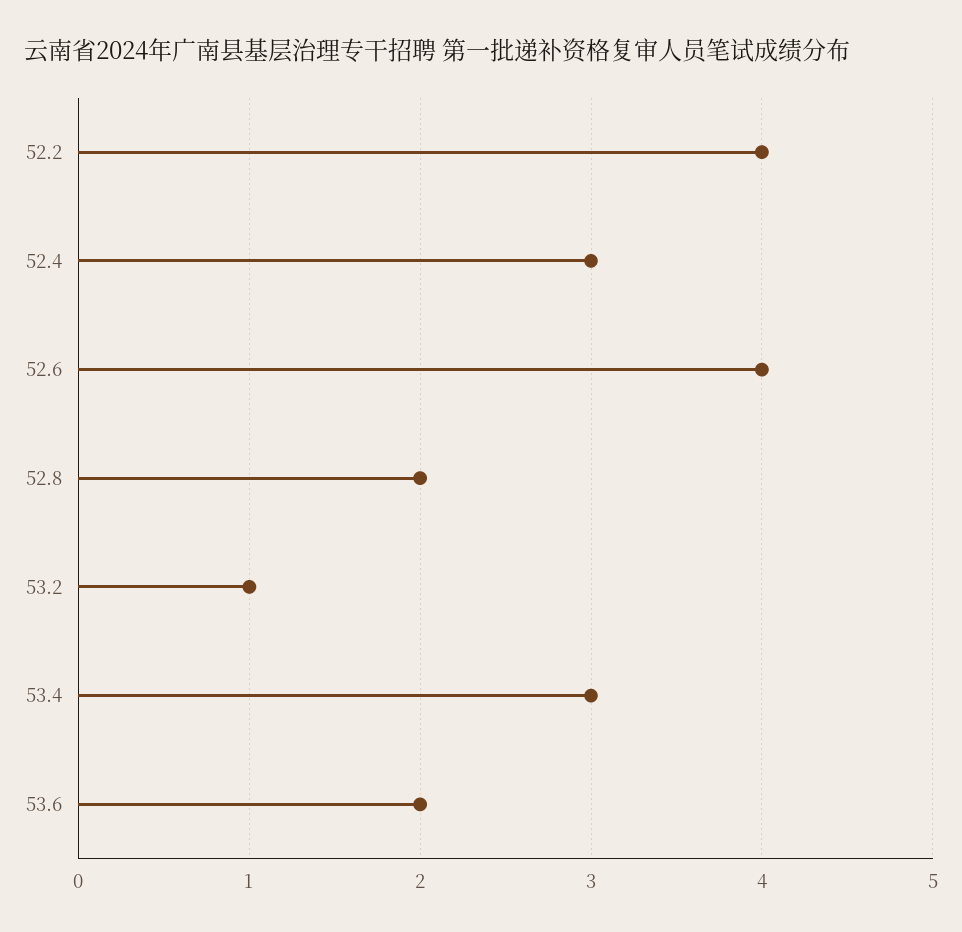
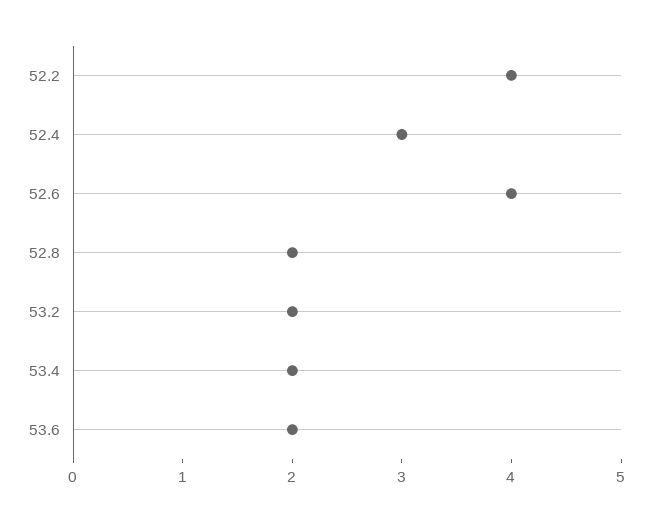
53.2: 1 -> 2
53.4: 3 -> 2

